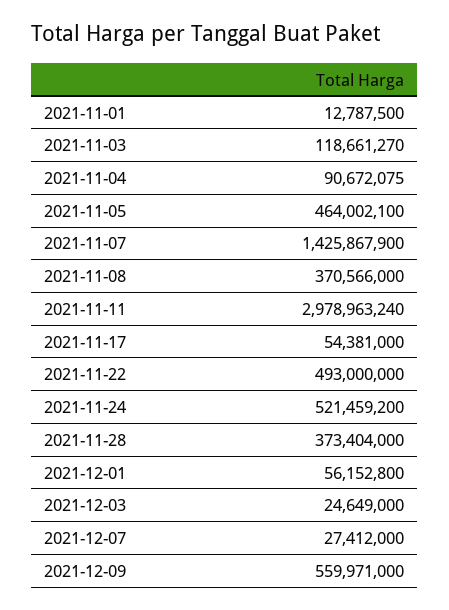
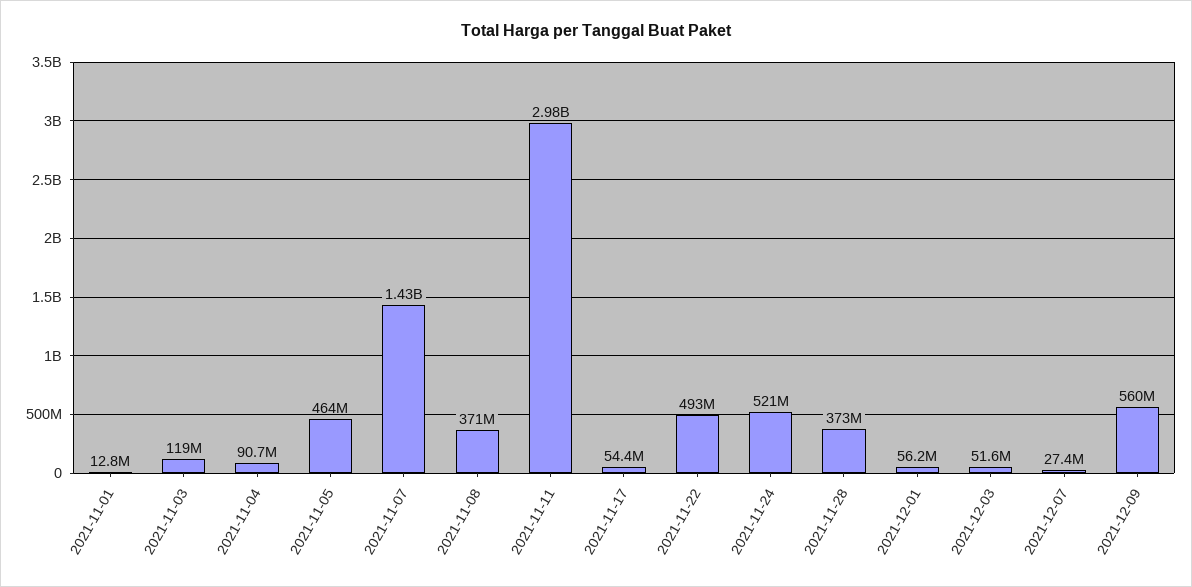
2021-12-03: 24649000 -> 51600000

